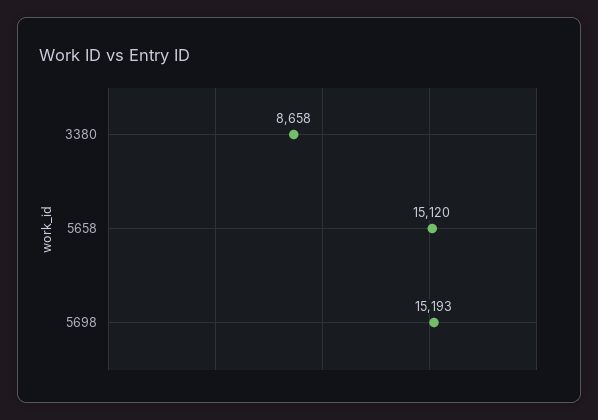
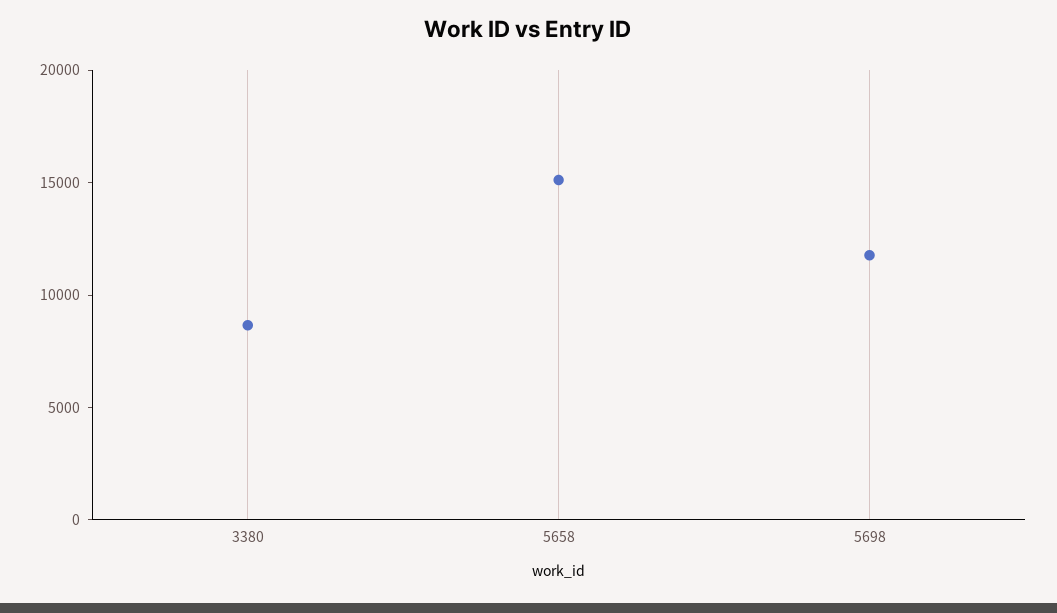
5698: 15193 -> 12000

